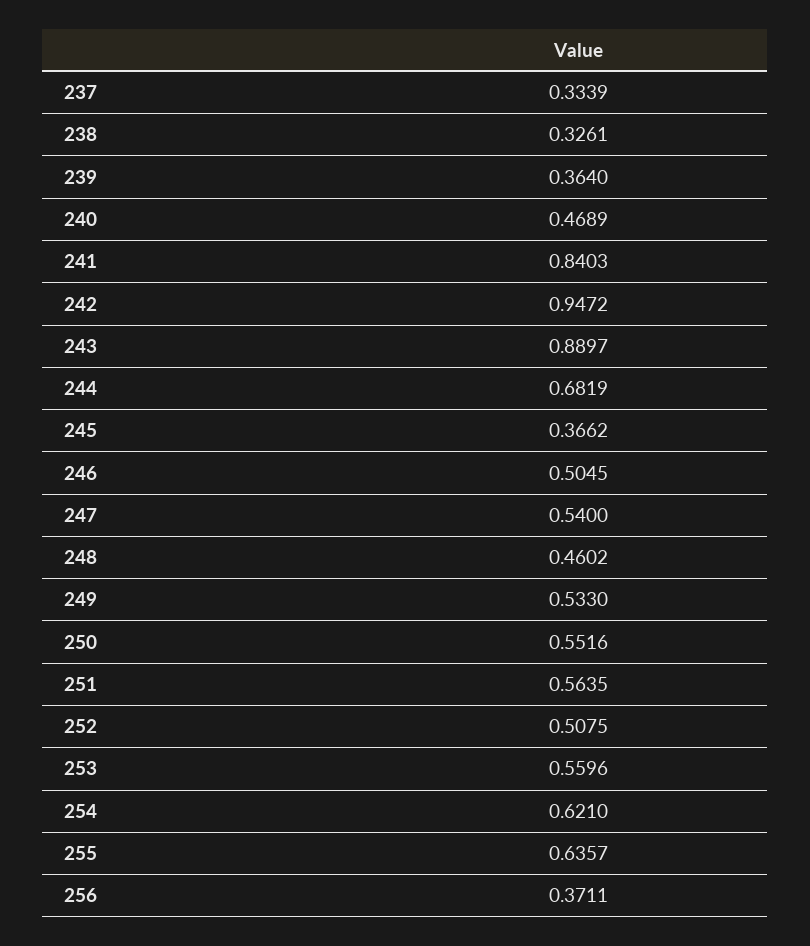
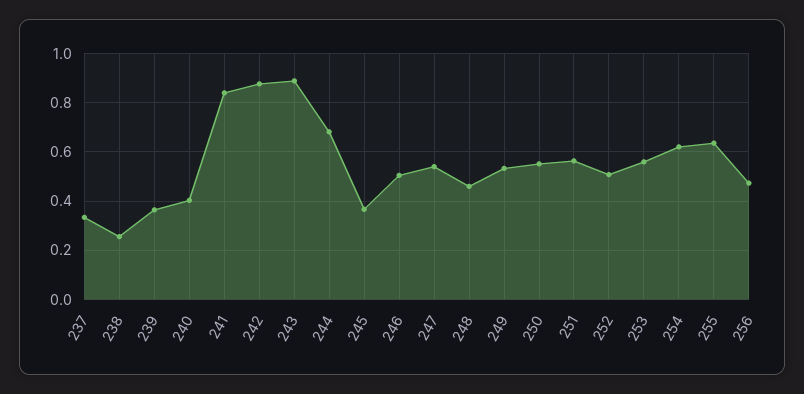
238: 0.3261 -> 0.25
240: 0.4689 -> 0.4
242: 0.9472 -> 0.875
256: 0.3711 -> 0.475

